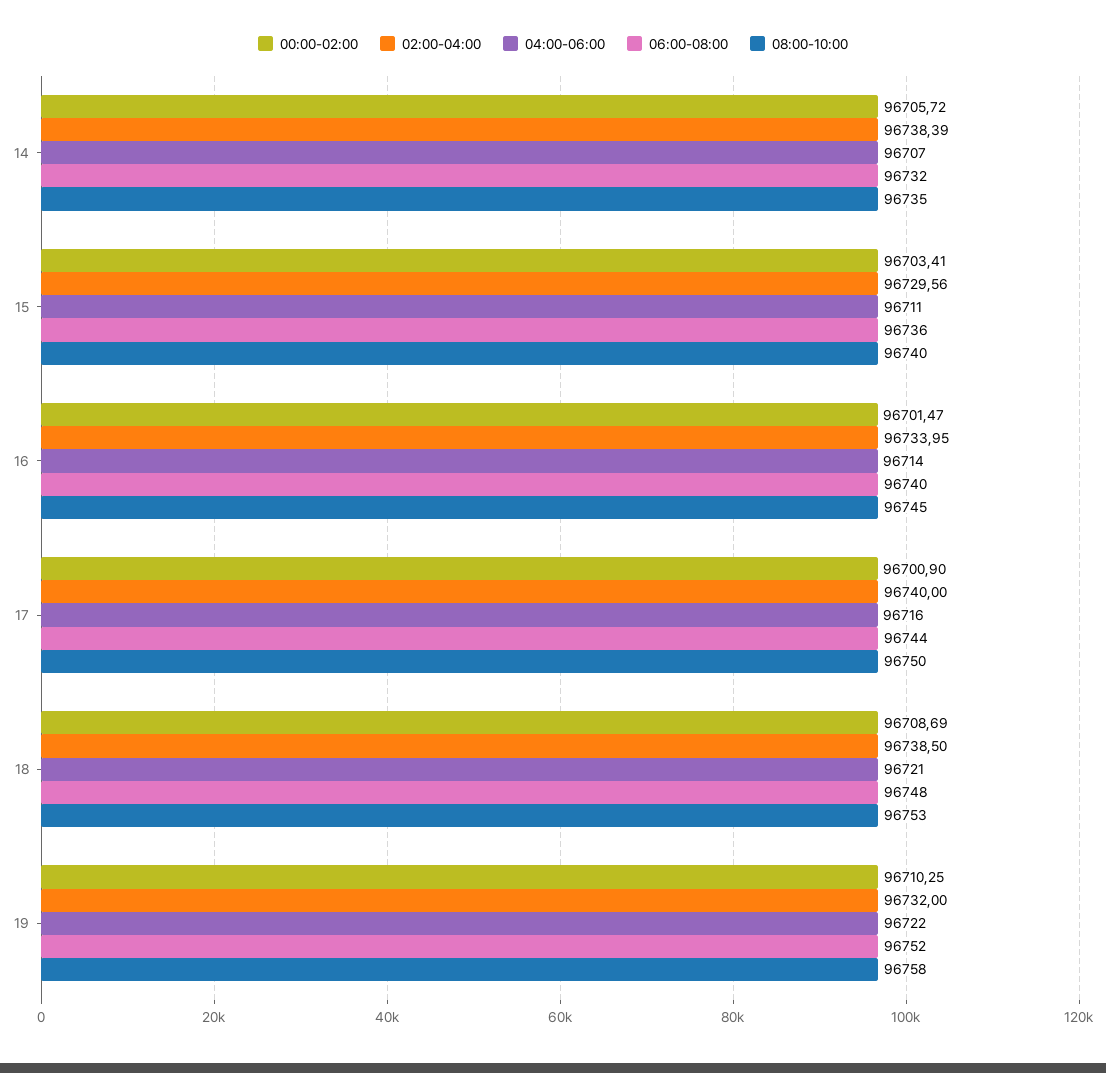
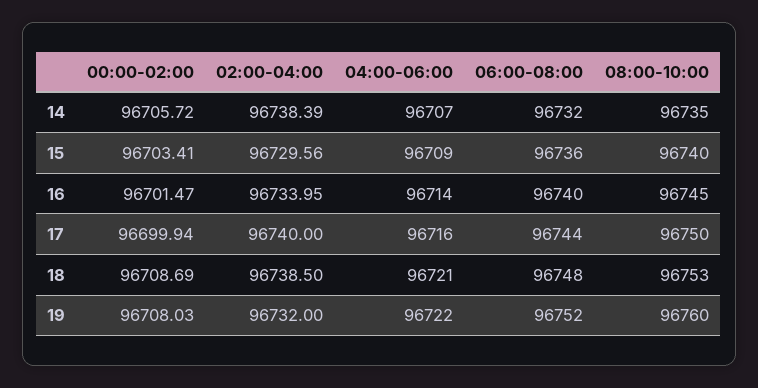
04:00-06:00, 15: 96711 -> 96709
00:00-02:00, 17: 96700.9 -> 96699.94
00:00-02:00, 19: 96710.25 -> 96708.03
08:00-10:00, 19: 96758 -> 96760

